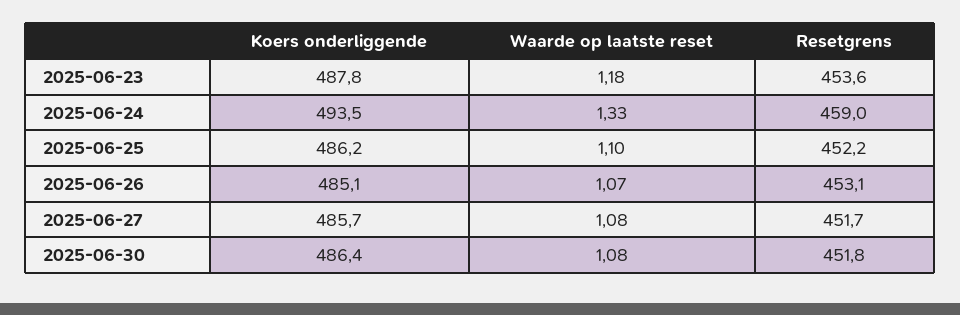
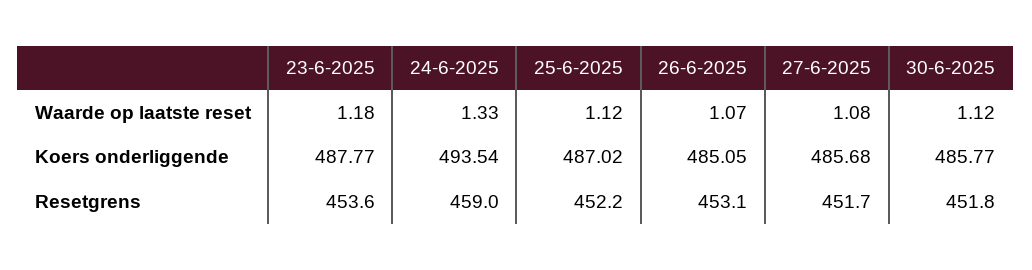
Koers onderliggende, 2025-06-25: 486.2 -> 487.02
Waarde op laatste reset, 2025-06-25: 1.1 -> 1.12
Koers onderliggende, 2025-06-30: 486.4 -> 485.77
Waarde op laatste reset, 2025-06-30: 1.08 -> 1.12

